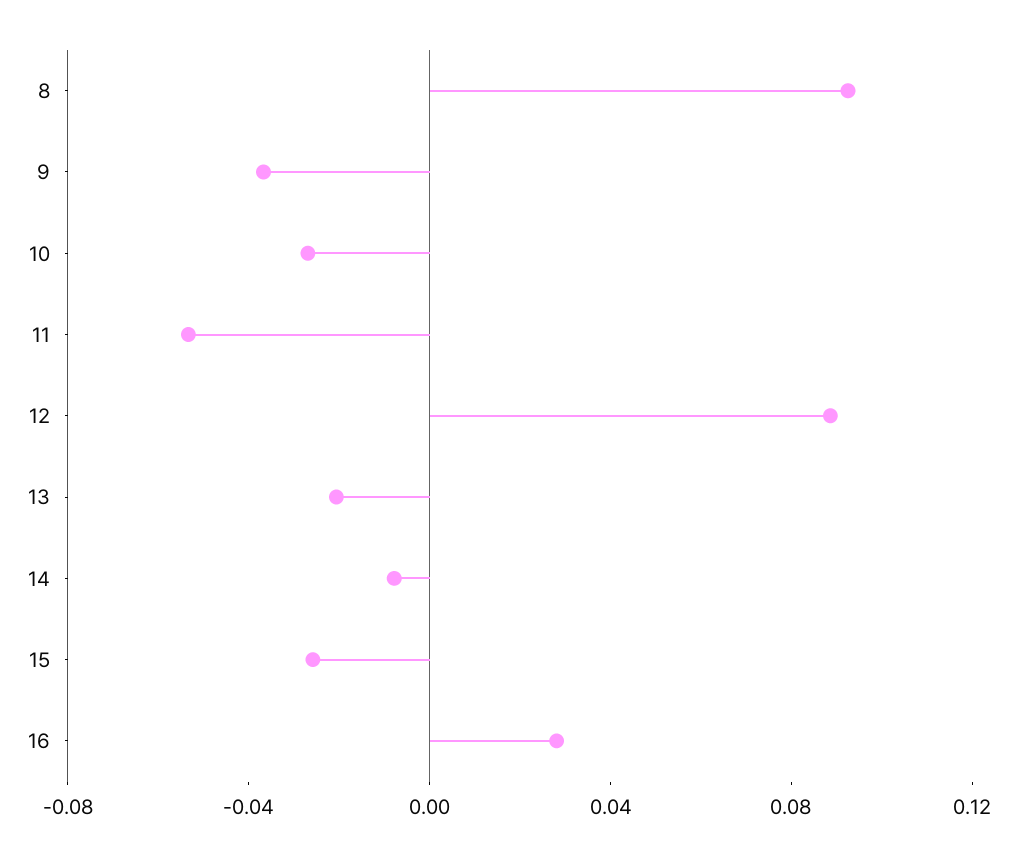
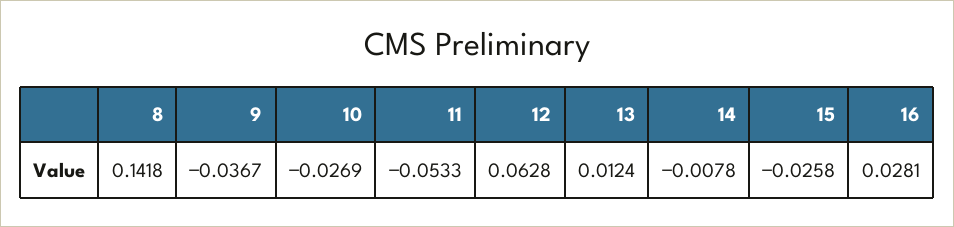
8: 0.09 -> 0.1418
12: 0.09 -> 0.0628
13: -0.02 -> 0.0124

